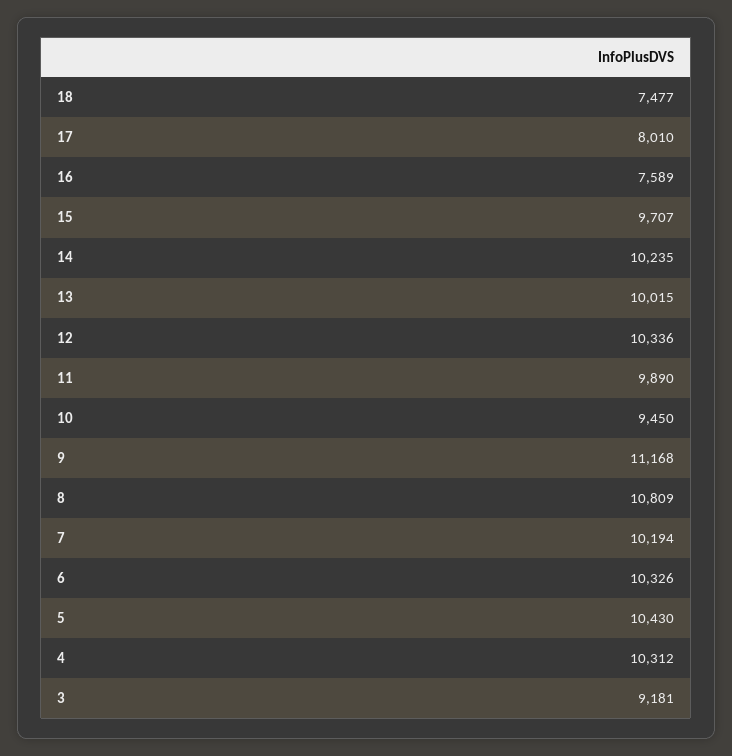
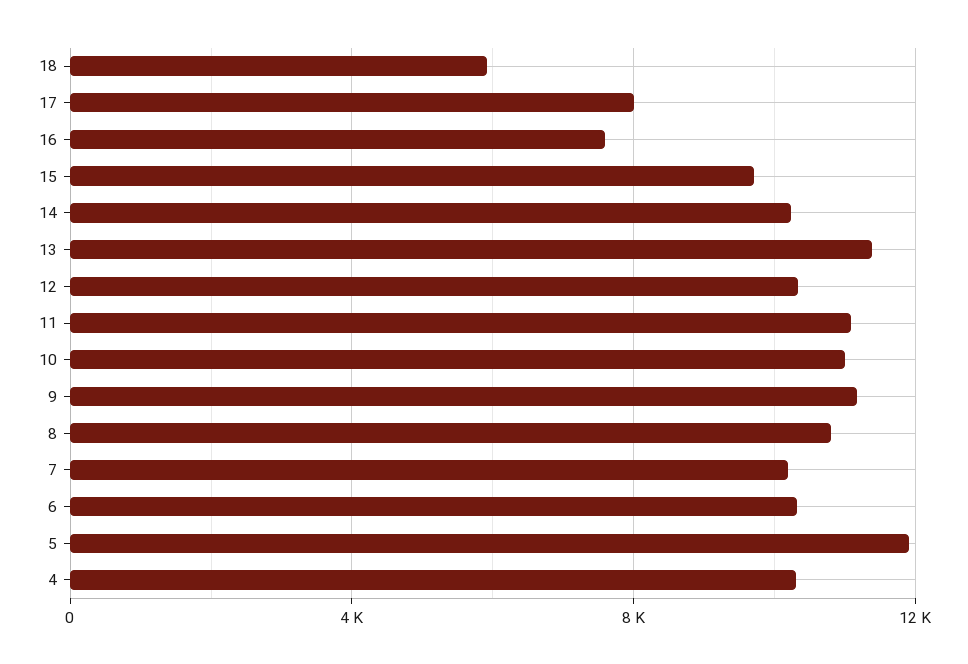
18: 7477 -> 6000
13: 10015 -> 11500
11: 9890 -> 11000
10: 9450 -> 11000
5: 10430 -> 12000
3: 9181 -> none

